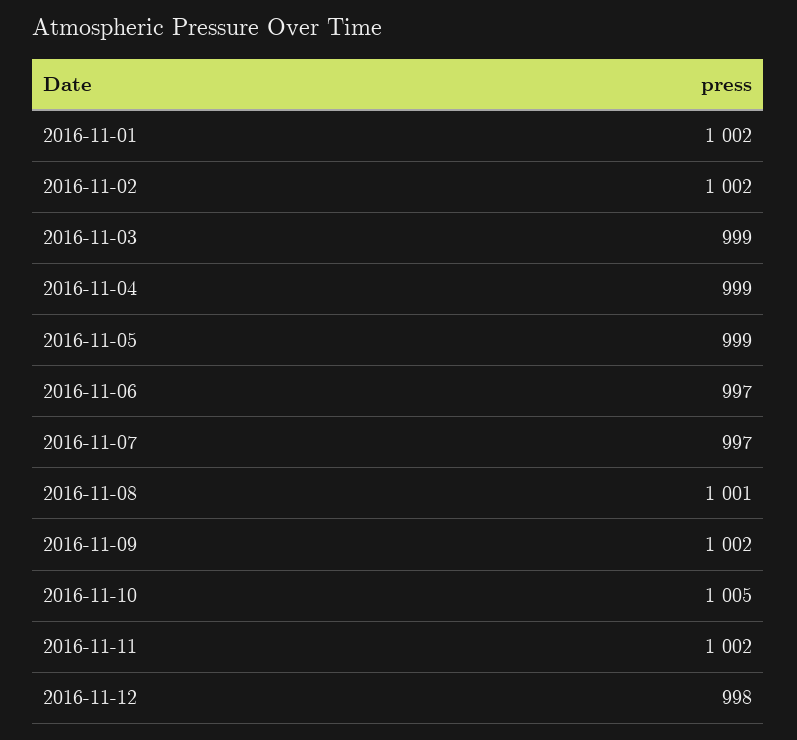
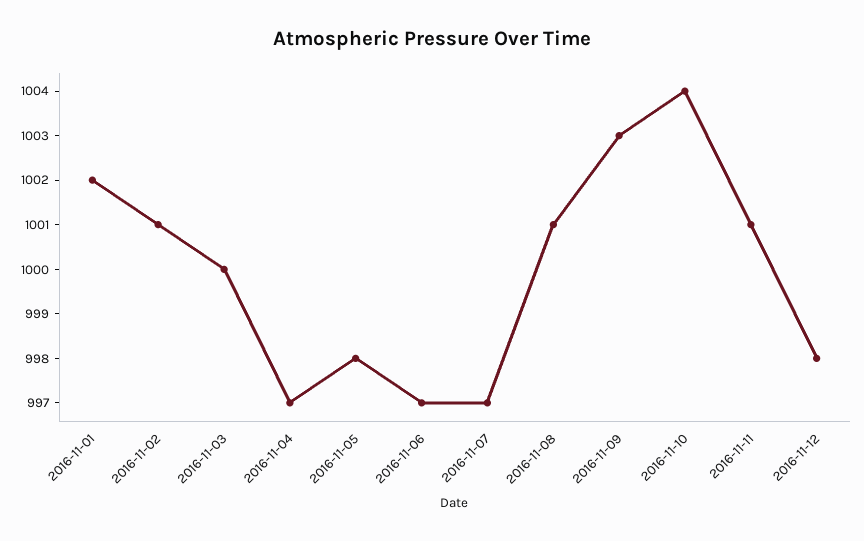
2016-11-02: 1002 -> 1001
2016-11-03: 999 -> 1000
2016-11-04: 999 -> 997
2016-11-05: 999 -> 998
2016-11-09: 1002 -> 1003
2016-11-10: 1005 -> 1004
2016-11-11: 1002 -> 1001

